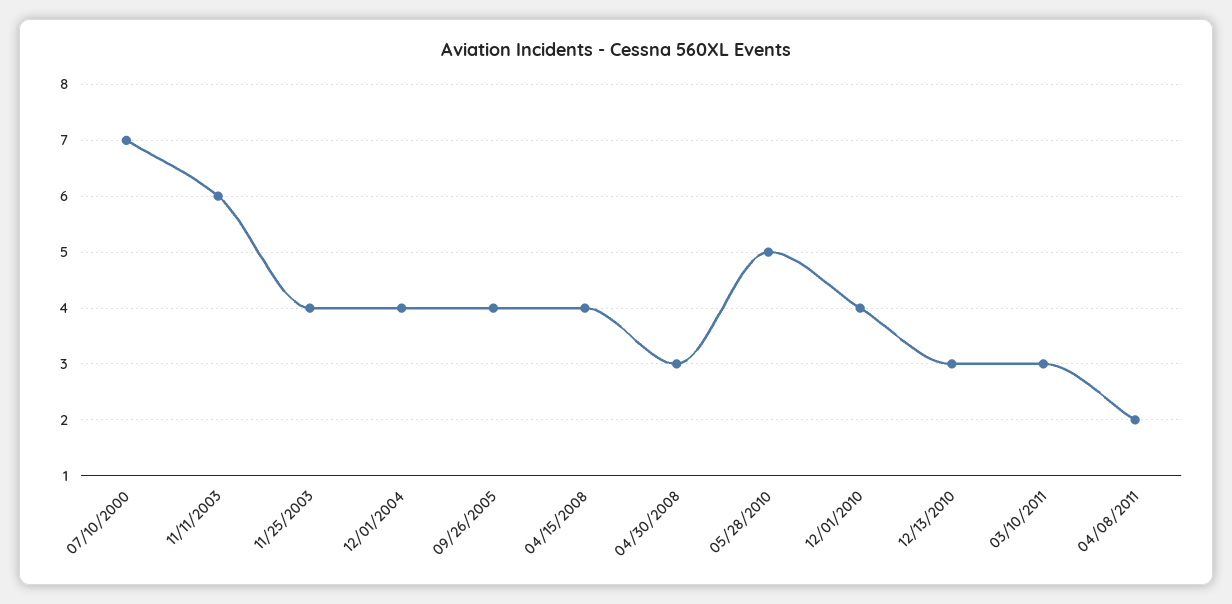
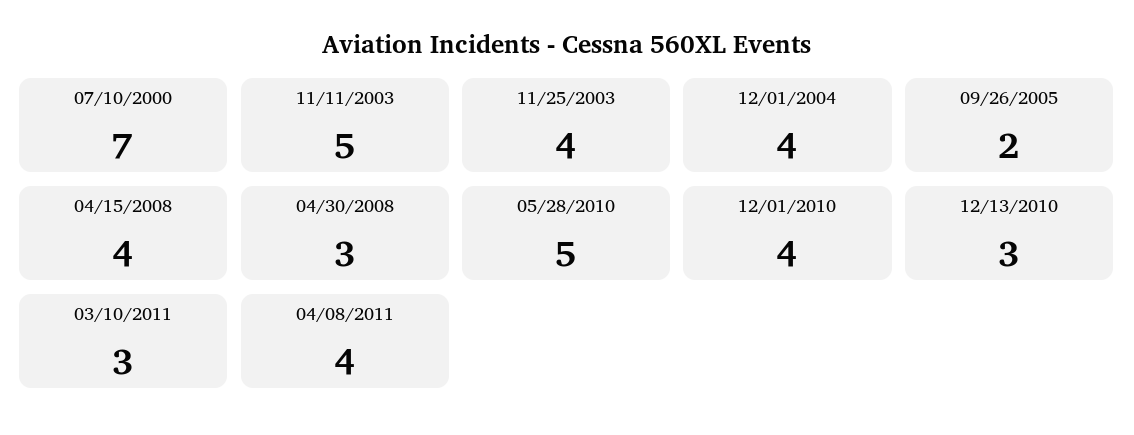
11/11/2003: 6 -> 5
09/26/2005: 4 -> 2
04/08/2011: 2 -> 4

